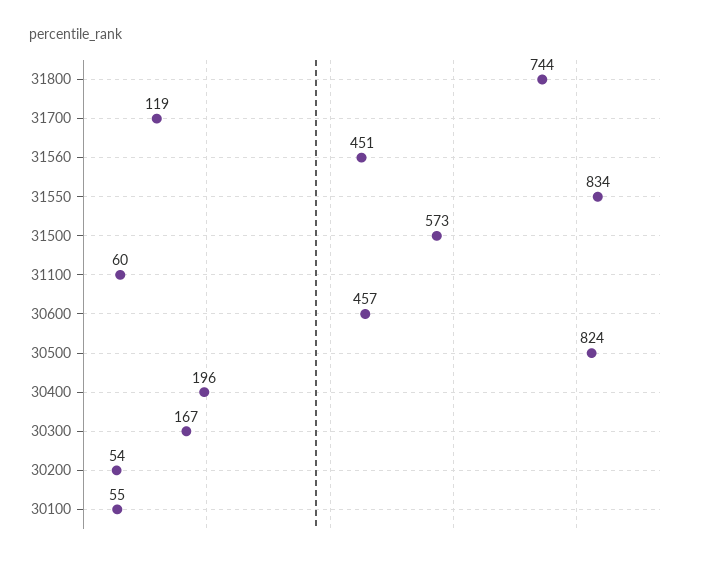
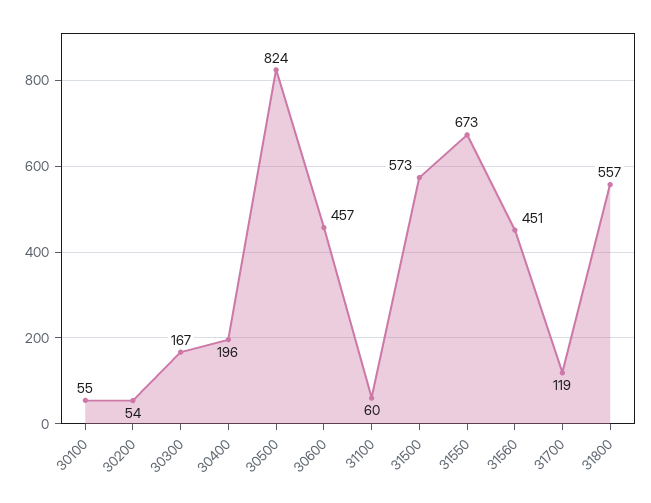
31800: 744 -> 557
31550: 834 -> 673

